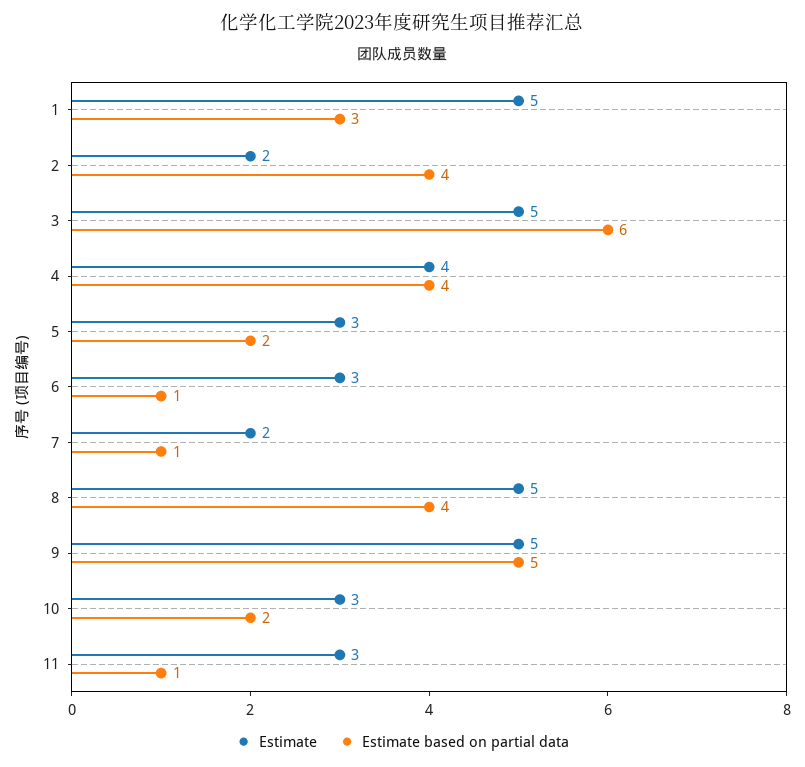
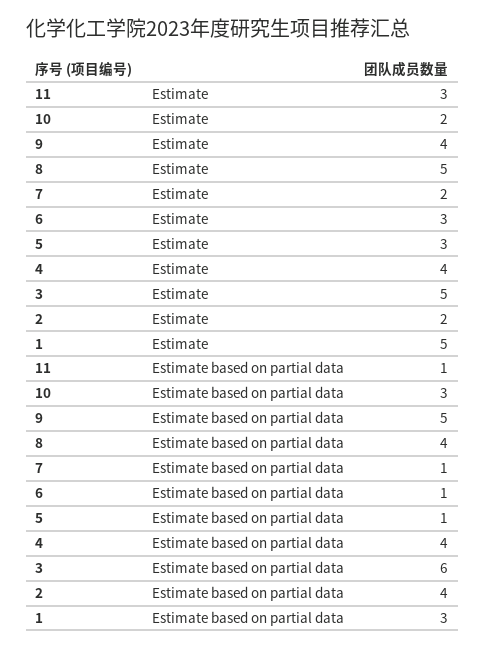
Estimate based on partial data, 5: 2 -> 1
Estimate, 9: 5 -> 4
Estimate, 10: 3 -> 2
Estimate based on partial data, 10: 2 -> 3

